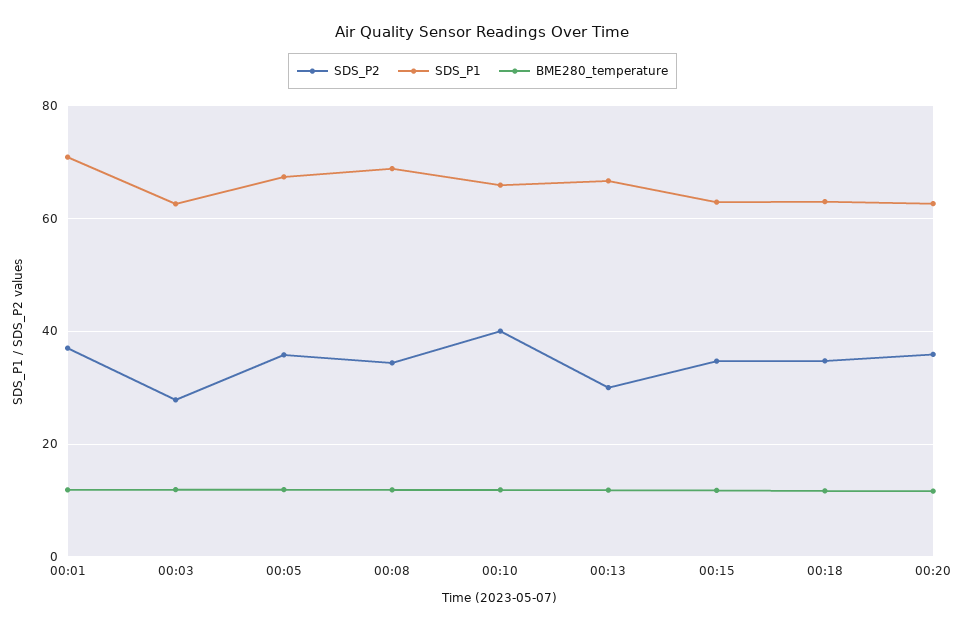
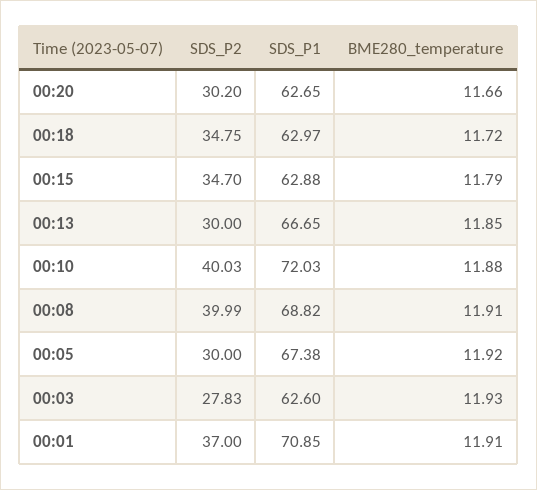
SDS_P2, 00:05: 36 -> 30
SDS_P2, 00:08: 34 -> 39.99
SDS_P1, 00:10: 66 -> 72.03
SDS_P2, 00:20: 36 -> 30.2

